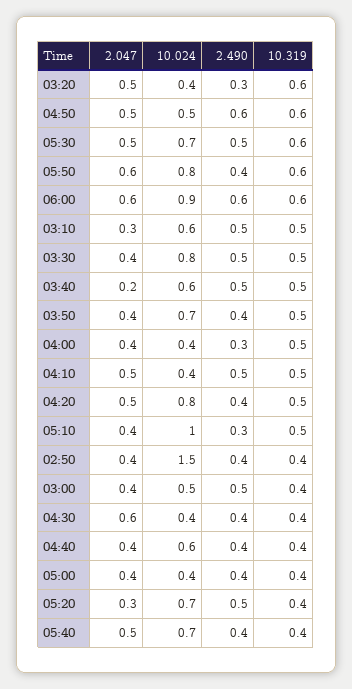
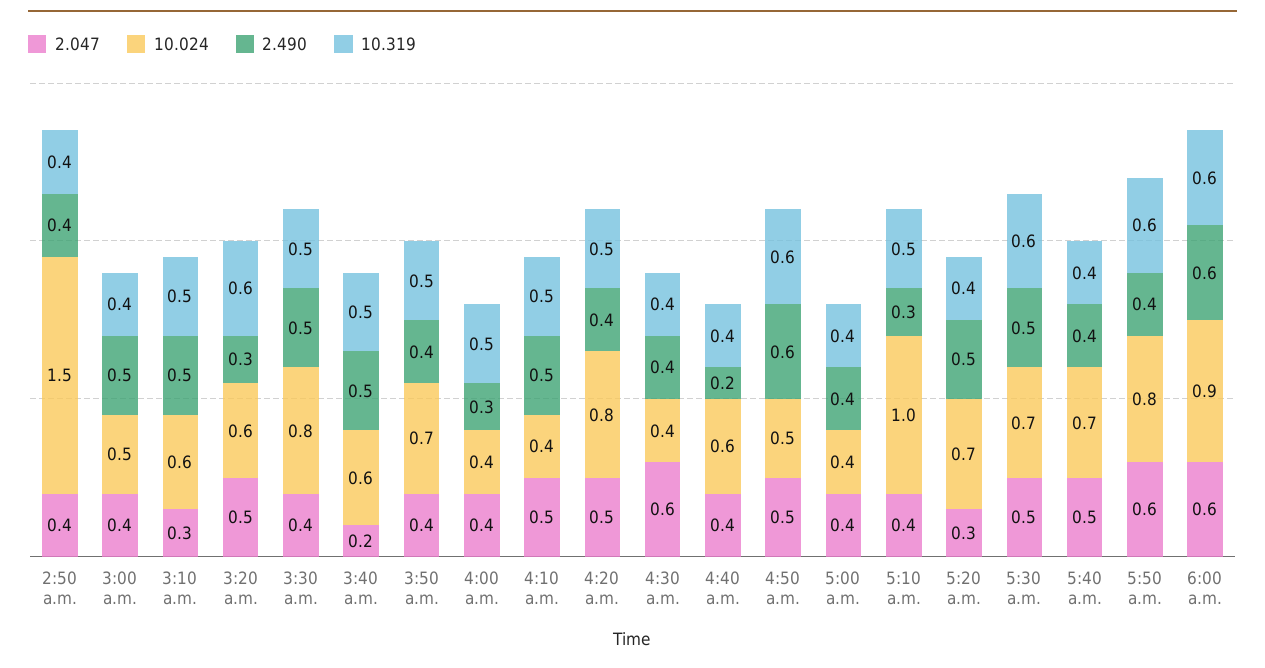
10.024, 03:20: 0.4 -> 0.6
2.490, 04:40: 0.4 -> 0.2

